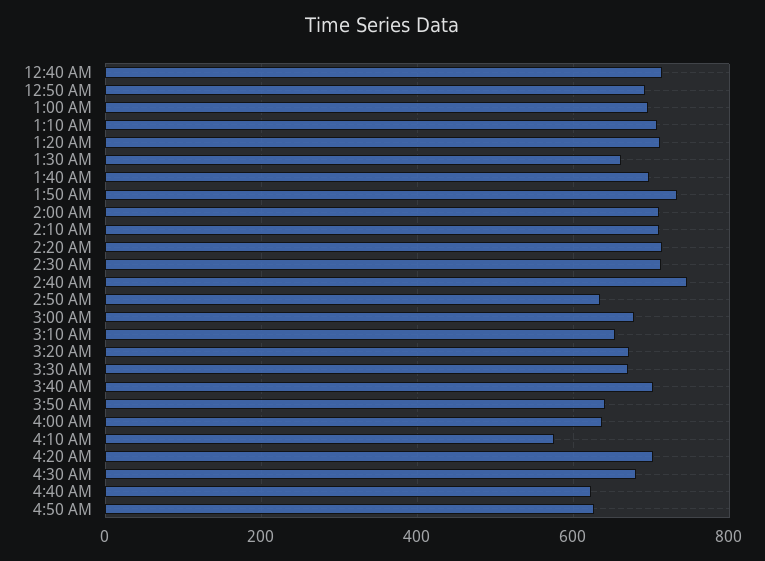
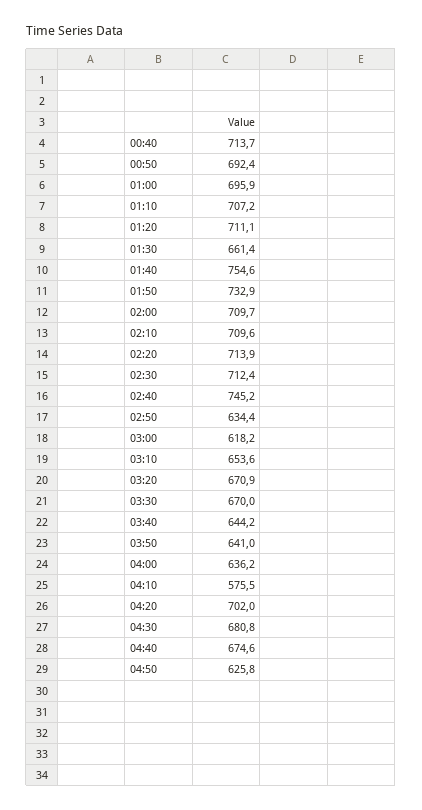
1:40 AM: 700 -> 754.6
3:00 AM: 680 -> 618.2
3:40 AM: 700 -> 644.2
4:40 AM: 620 -> 674.6

